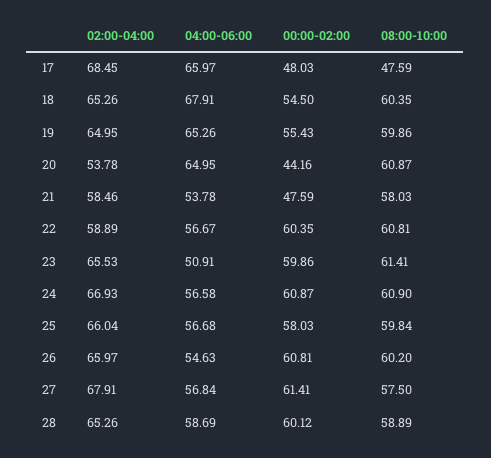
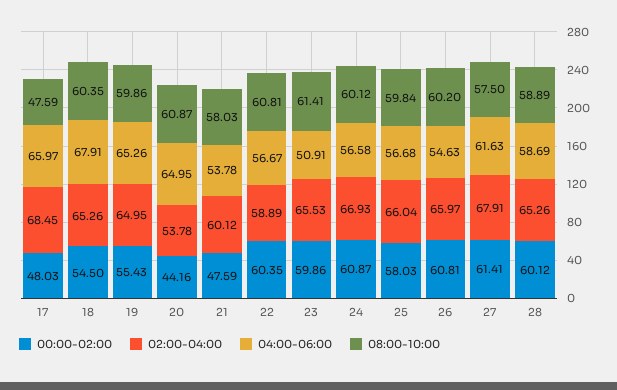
02:00-04:00, 21: 58.46 -> 60.12
08:00-10:00, 24: 60.9 -> 60.12
04:00-06:00, 27: 56.84 -> 61.63

